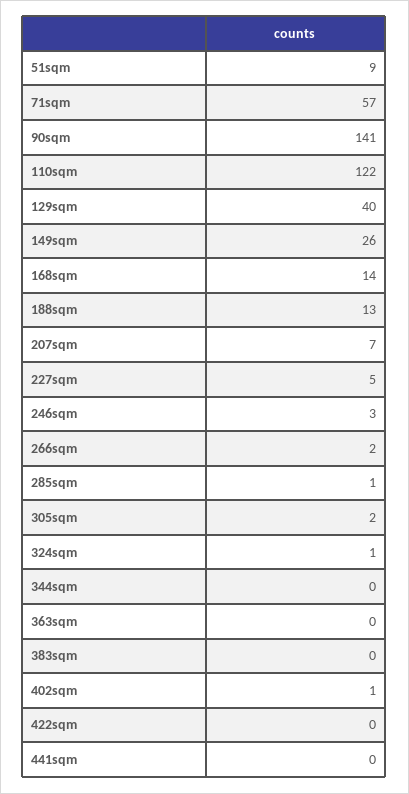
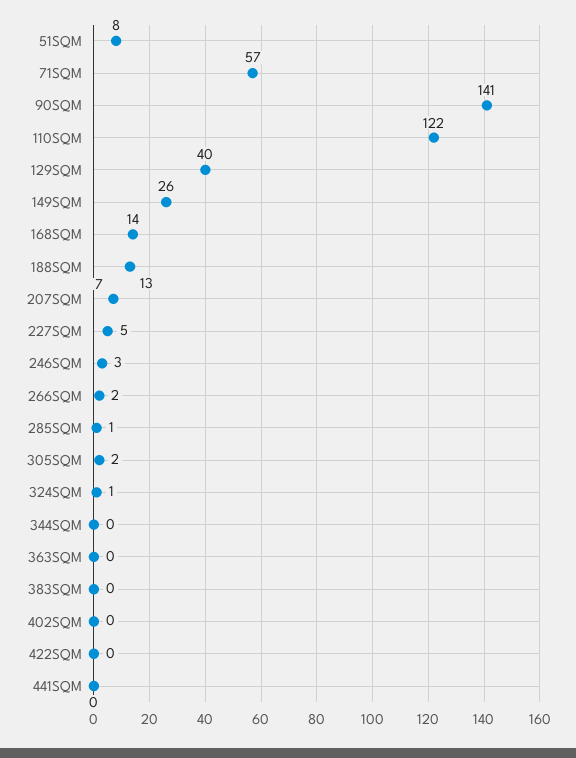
51sqm: 9 -> 8
402sqm: 1 -> 0

